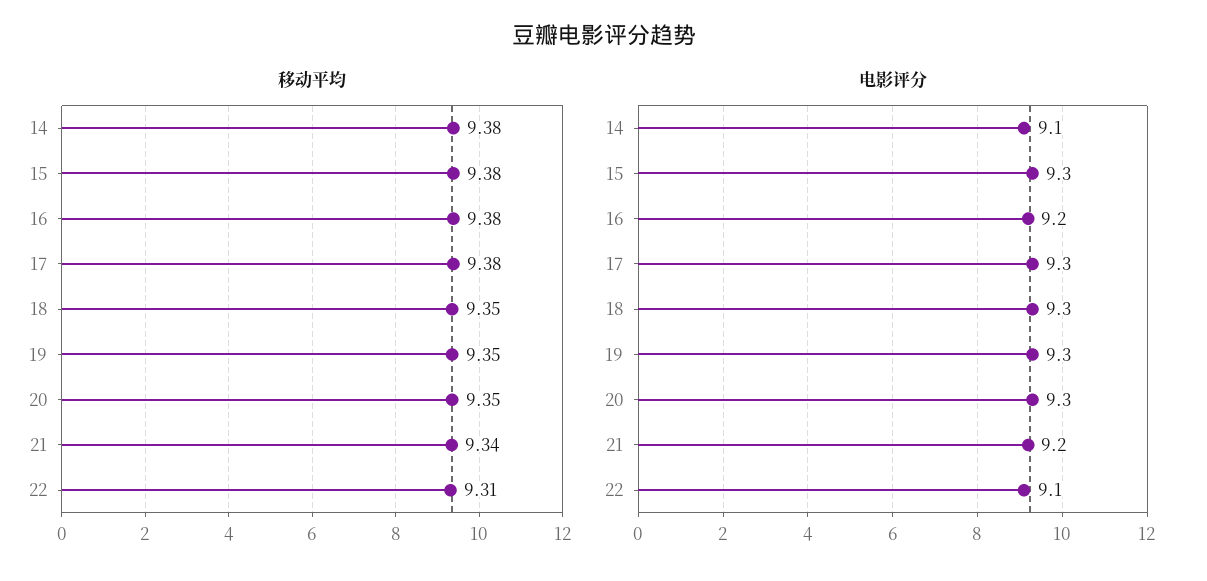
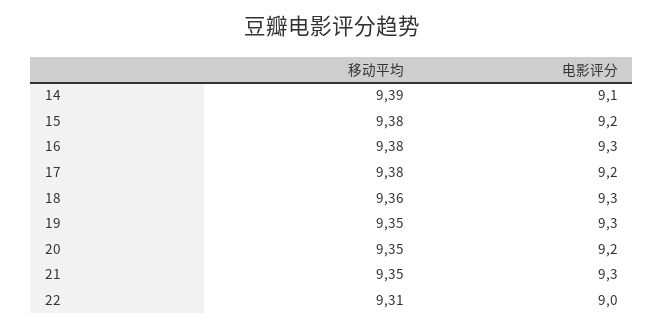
移动平均, 14: 9.38 -> 9.39
移动平均, 18: 9.35 -> 9.36
移动平均, 21: 9.34 -> 9.35
电影评分, 15: 9.3 -> 9.2
电影评分, 16: 9.2 -> 9.3
电影评分, 17: 9.3 -> 9.2
电影评分, 20: 9.3 -> 9.2
电影评分, 21: 9.2 -> 9.3
电影评分, 22: 9.1 -> 9

